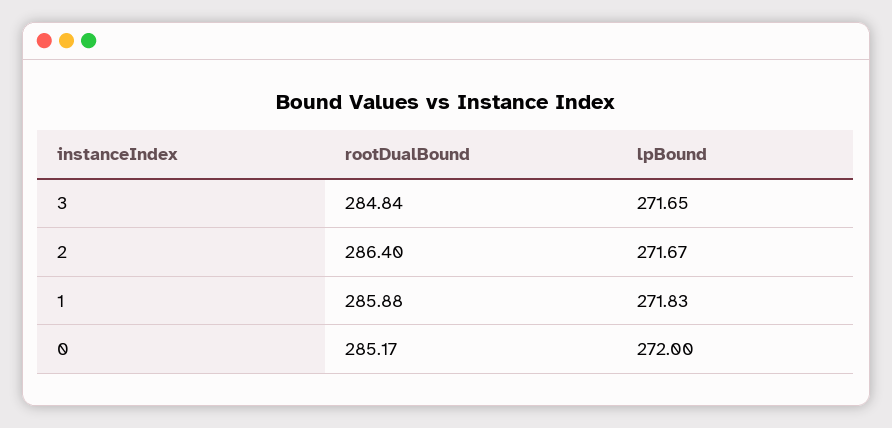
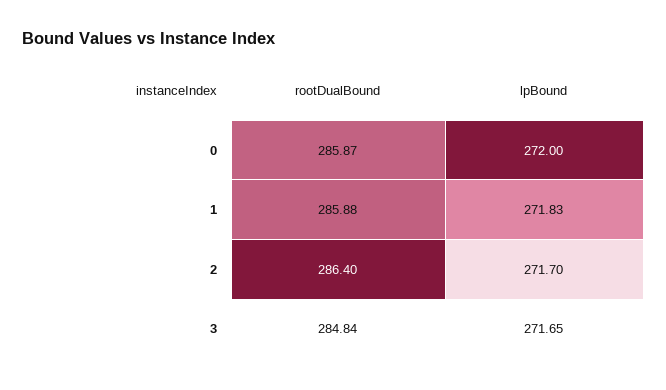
lpBound, 2: 271.67 -> 271.7
rootDualBound, 0: 285.17 -> 285.87

